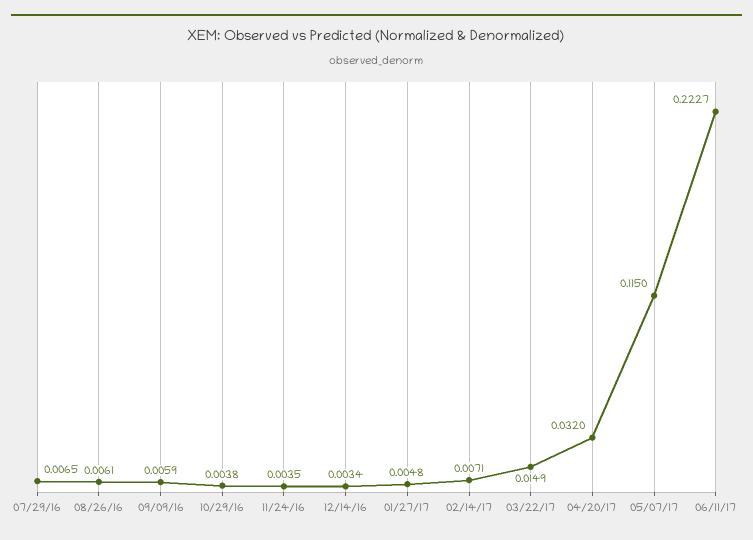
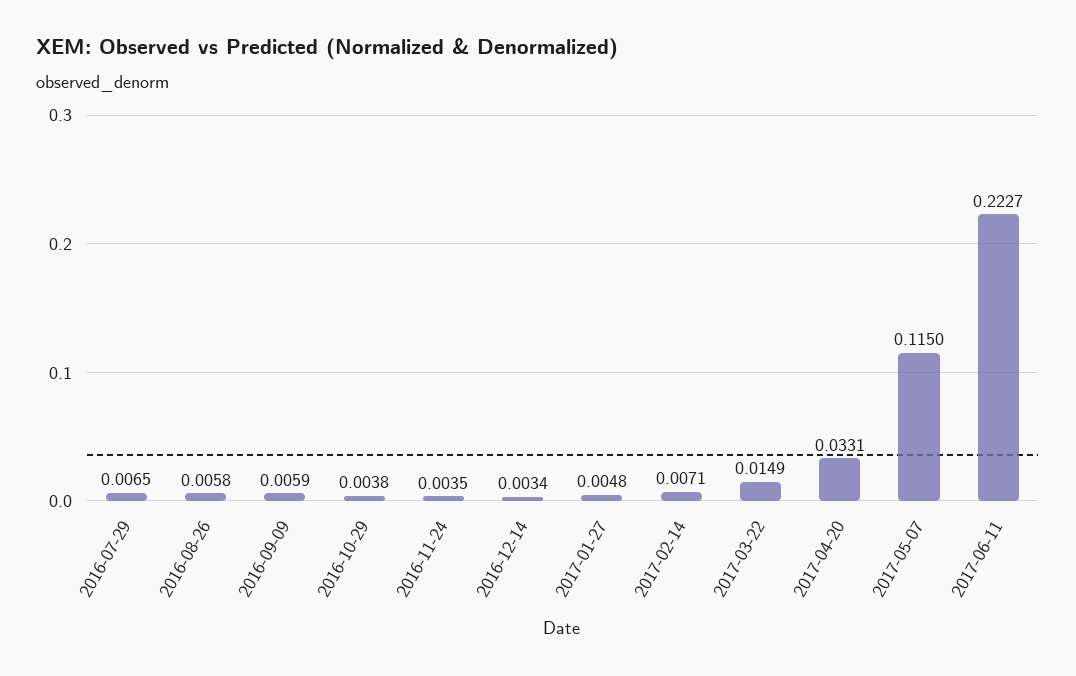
08/26/16: 0.0061 -> 0.0058
04/20/17: 0.032 -> 0.0331

